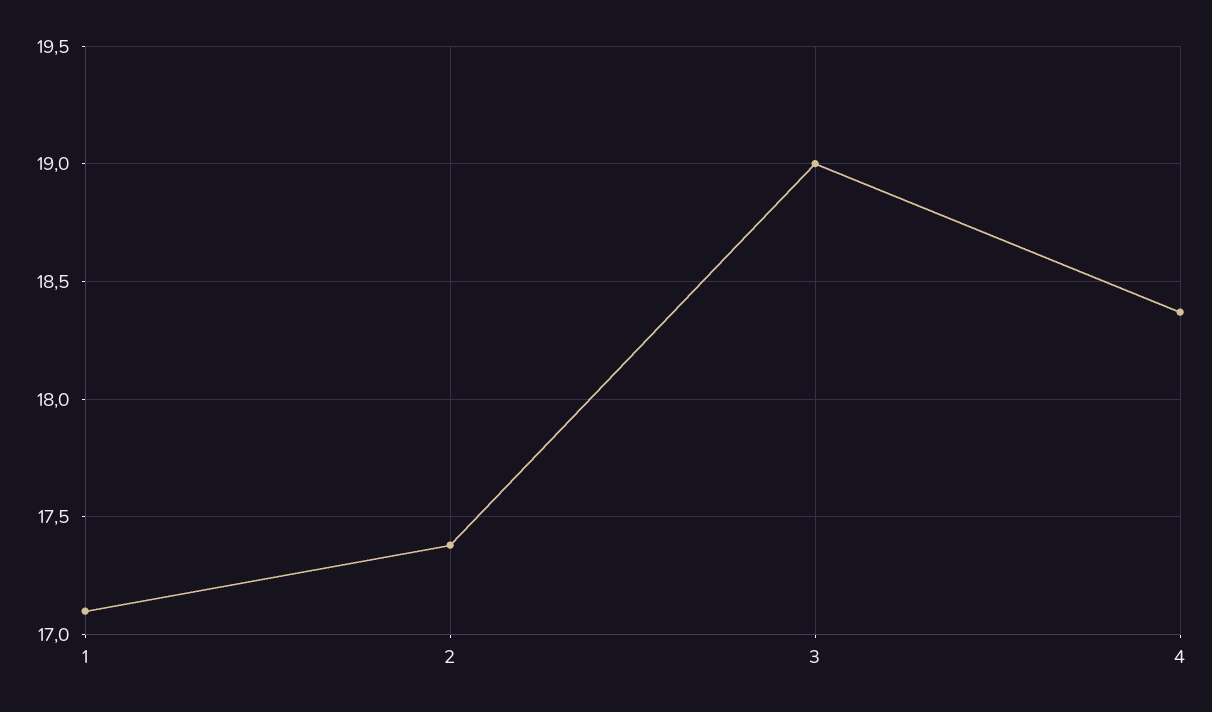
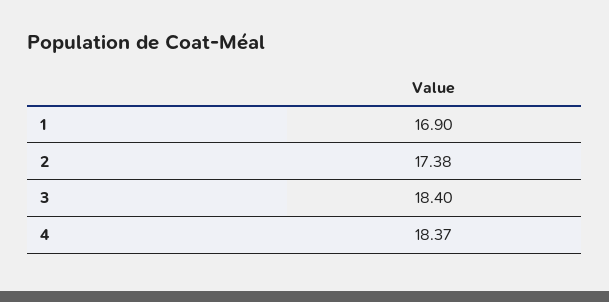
1: 17.1 -> 16.9
3: 19 -> 18.4

